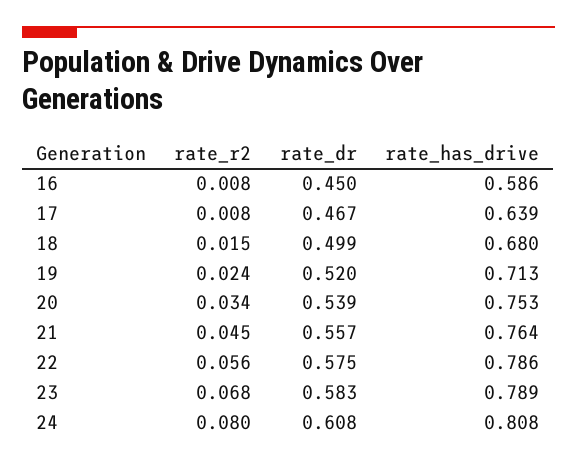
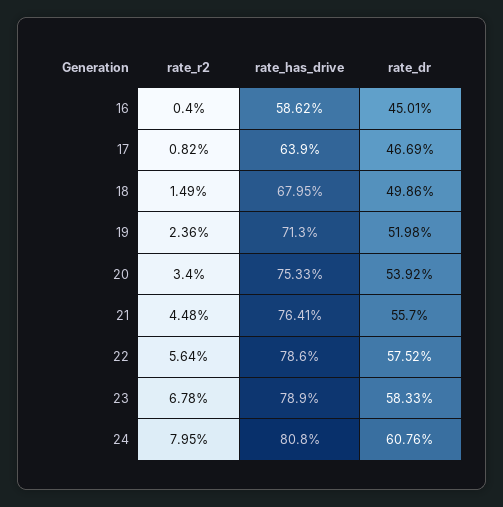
rate_r2, 16: 0.008 -> 0.004

